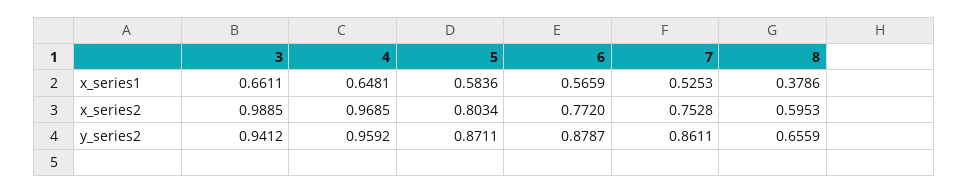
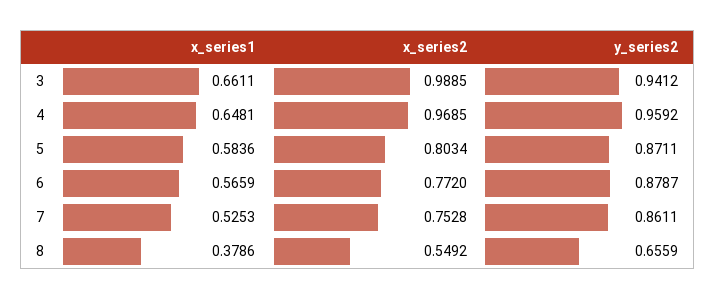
8, x_series2: 0.5953 -> 0.5492

